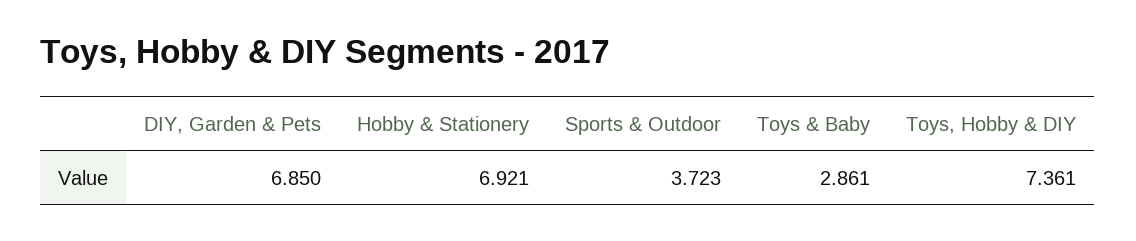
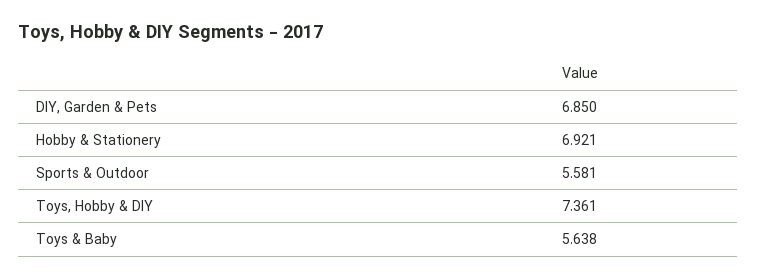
Sports & Outdoor: 3.723 -> 5.581
Toys & Baby: 2.861 -> 5.638

